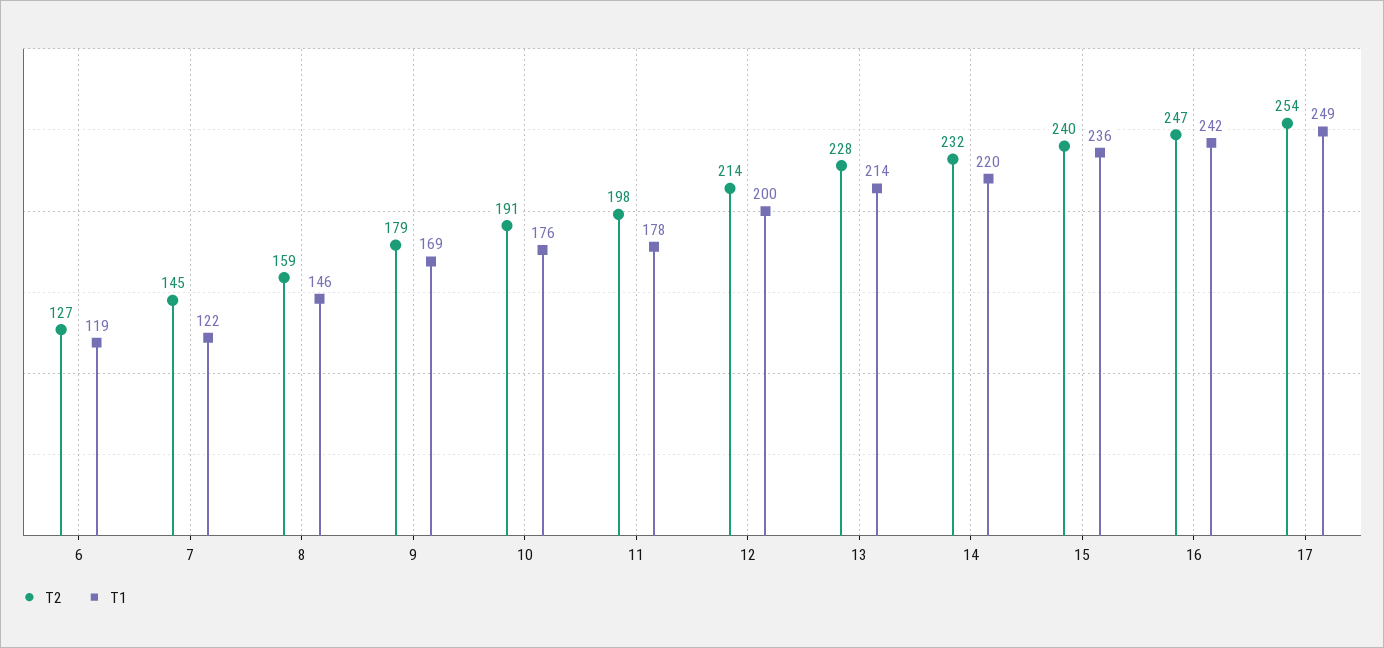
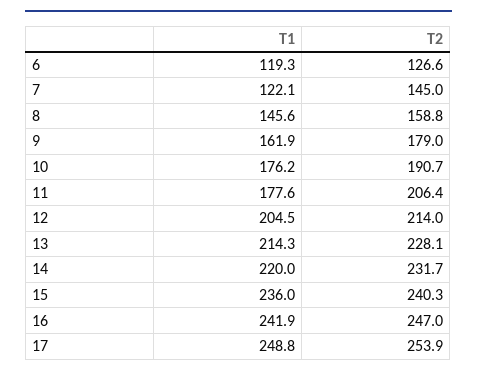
T1, 9: 169 -> 161.9
T2, 11: 198 -> 206.4
T1, 12: 200 -> 204.5

